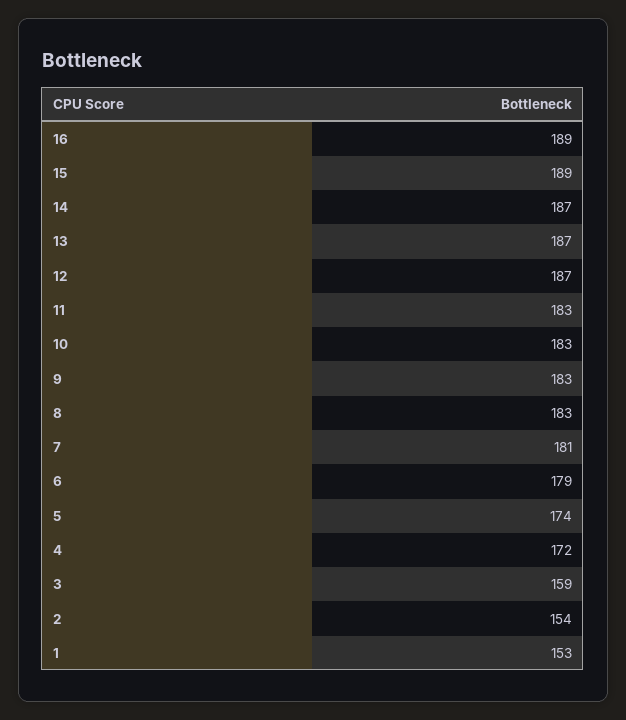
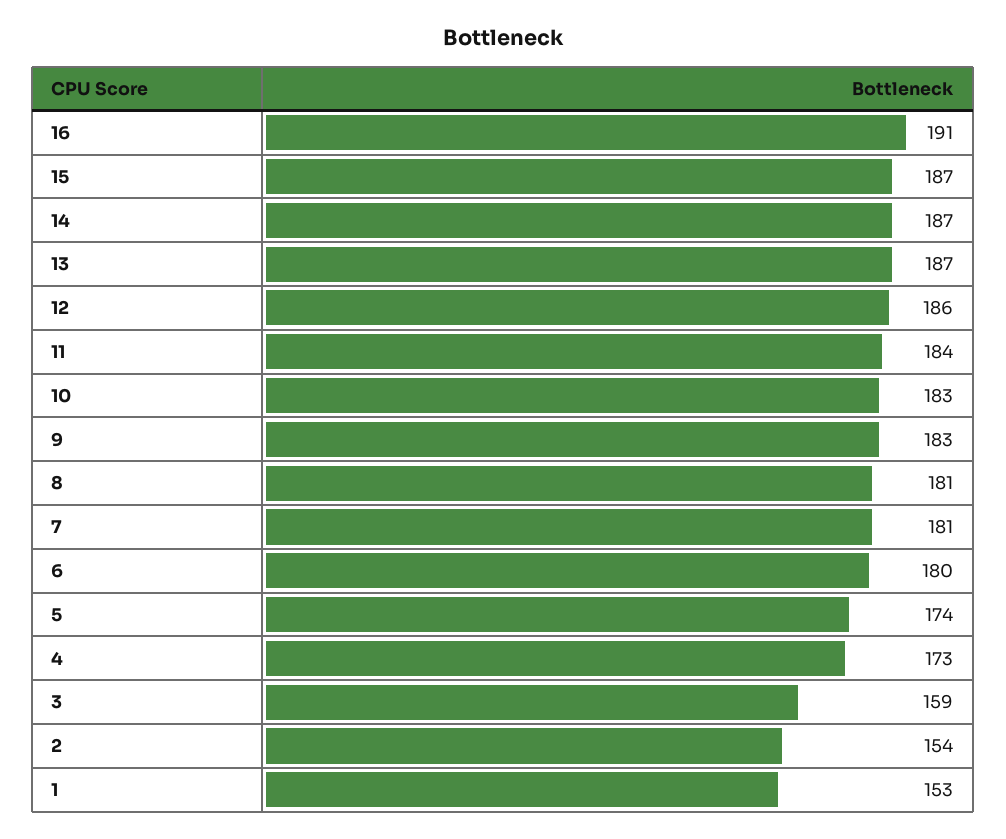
16: 189 -> 191
15: 189 -> 187
12: 187 -> 186
11: 183 -> 184
8: 183 -> 181
6: 179 -> 180
4: 172 -> 173

